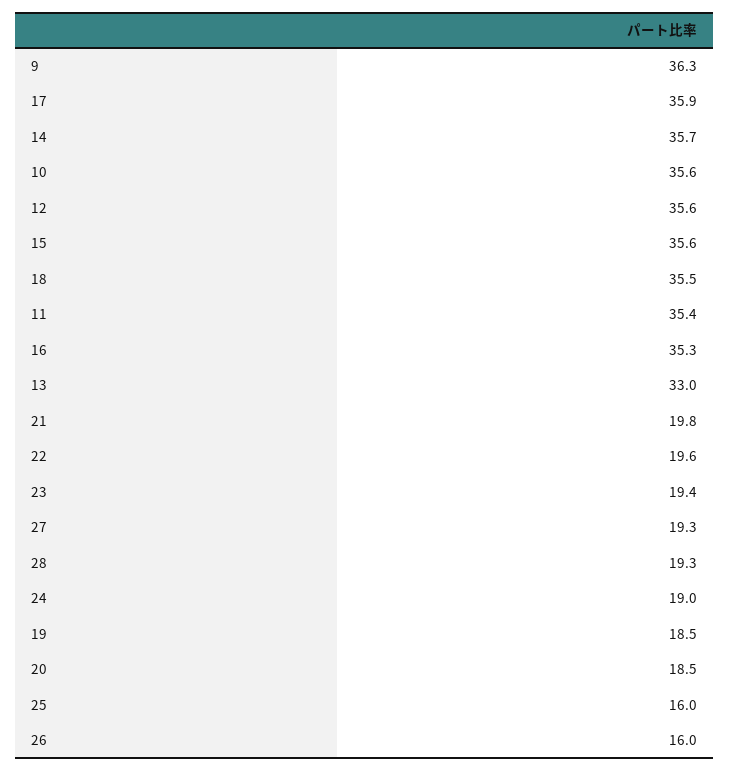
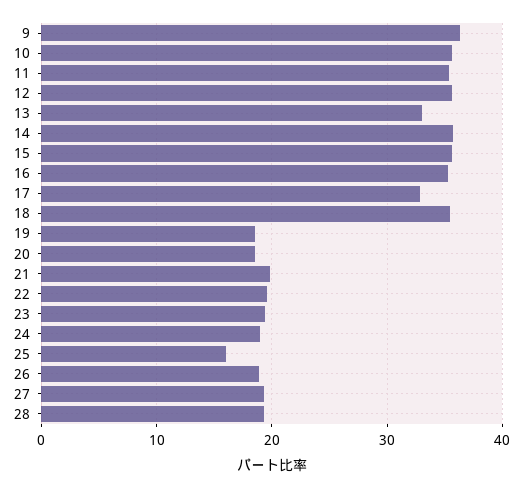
17: 35.9 -> 33
26: 16 -> 19

